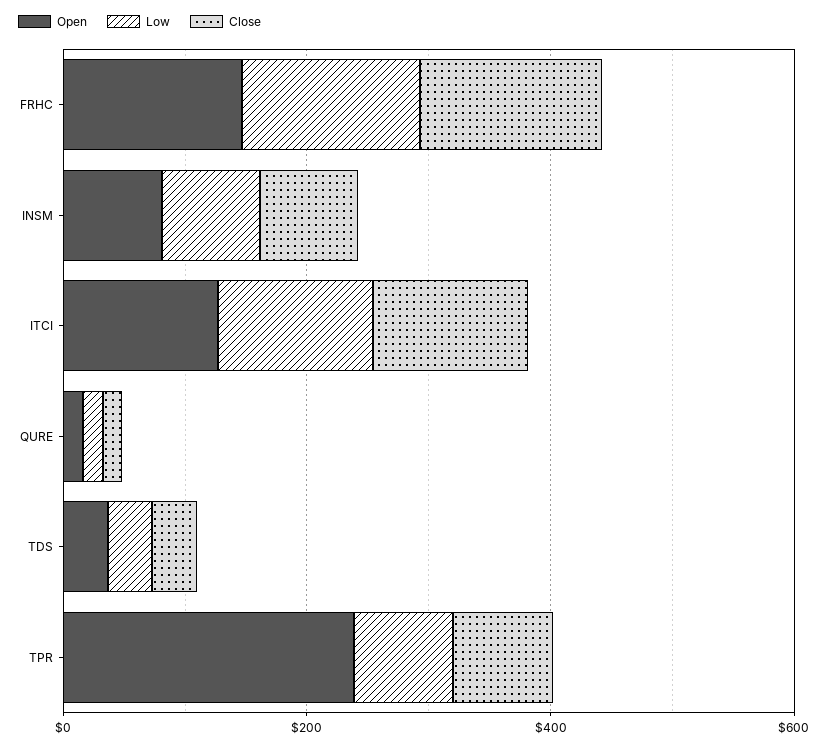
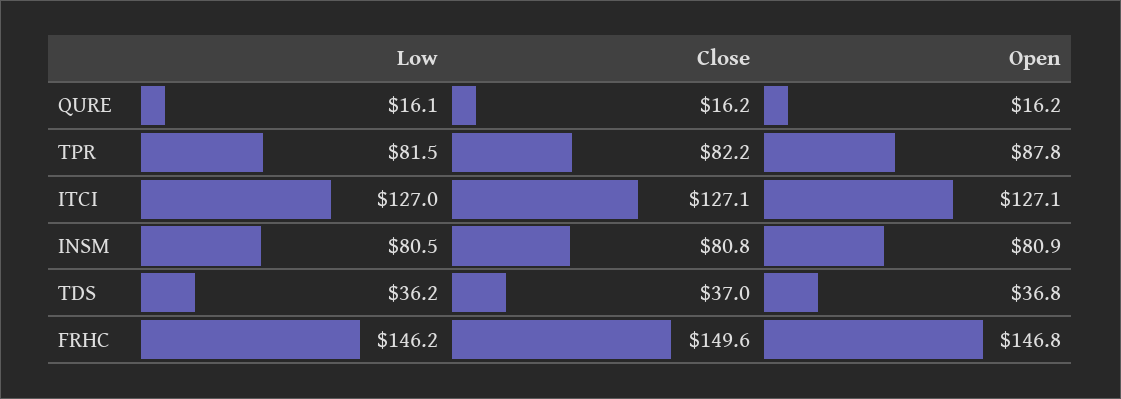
Open, TPR: 250 -> 87.8

